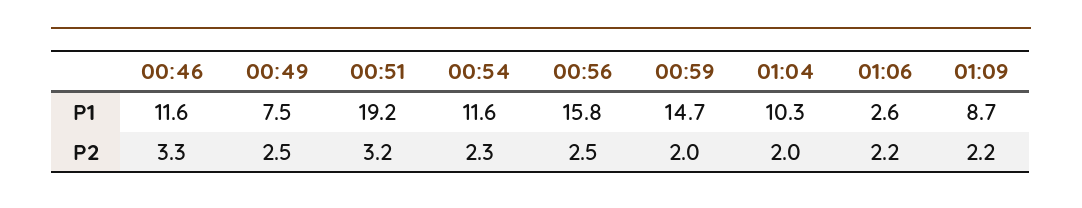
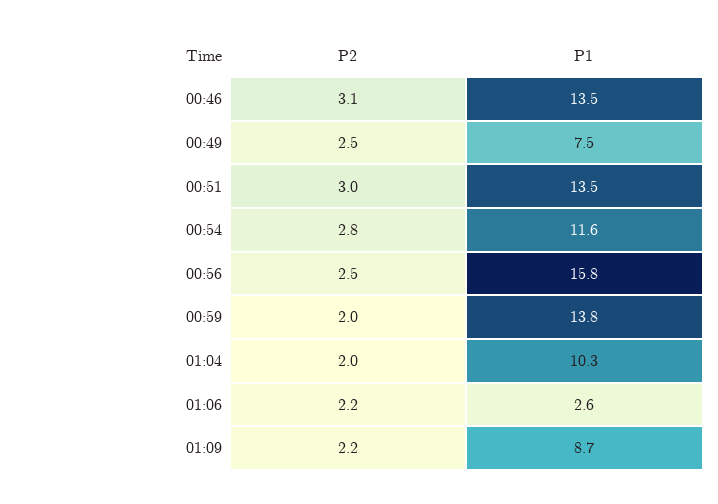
00:46, P1: 11.6 -> 13.5
00:51, P1: 19.2 -> 13.5
00:59, P1: 14.7 -> 13.8
00:46, P2: 3.3 -> 3.1
00:51, P2: 3.2 -> 3
00:54, P2: 2.3 -> 2.8

